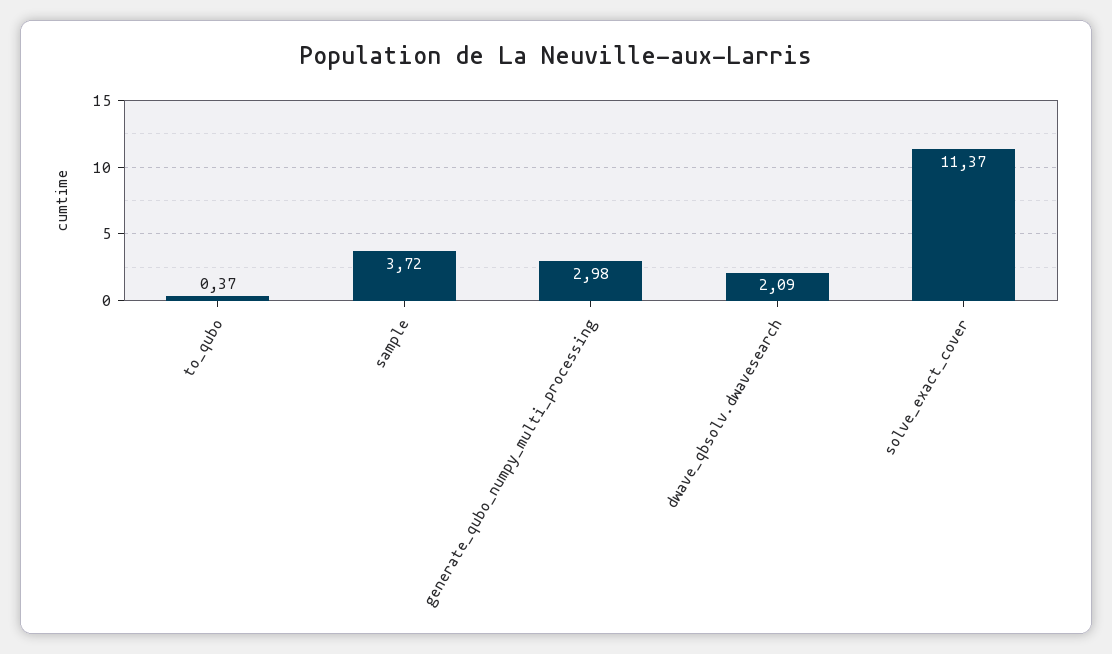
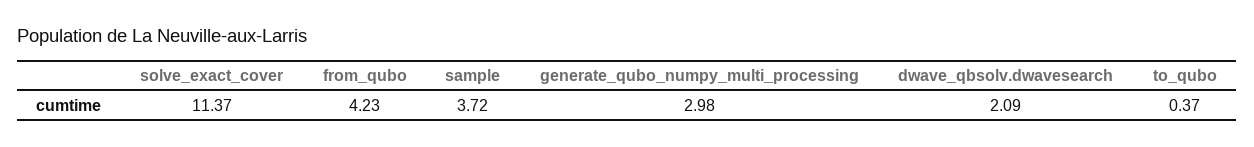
from_qubo: none -> 4.23

